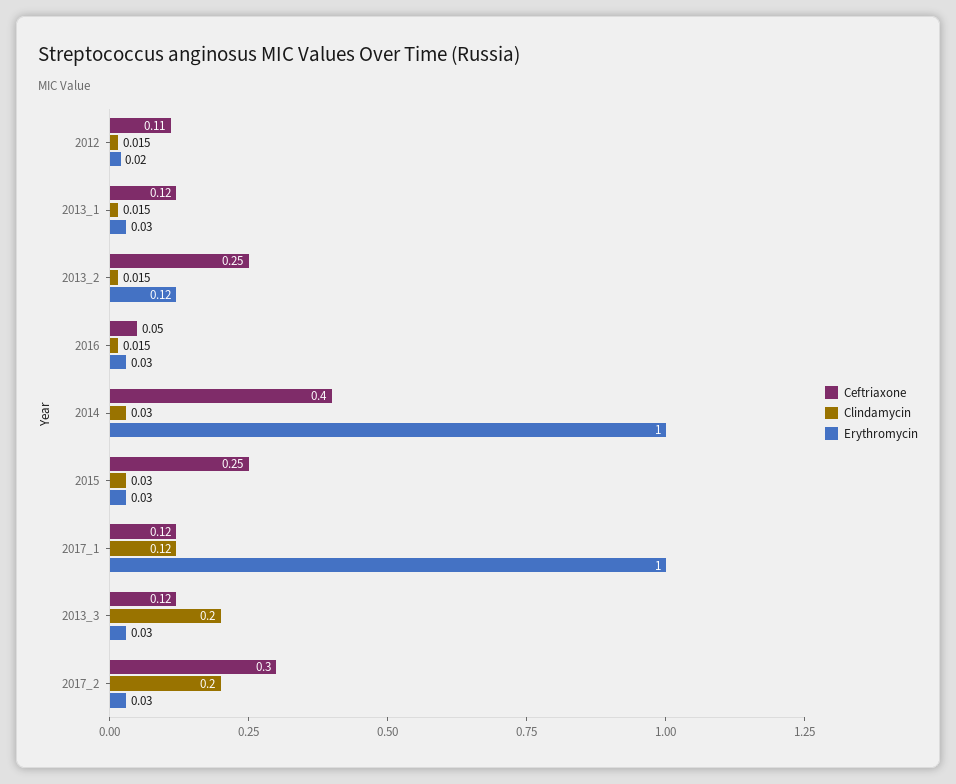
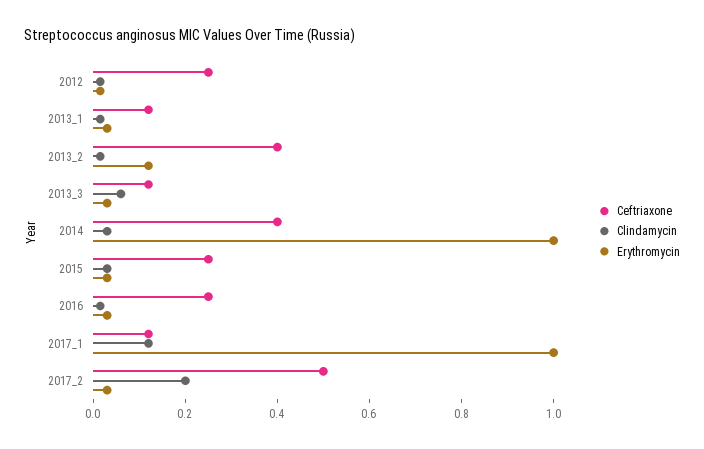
Ceftriaxone, 2012: 0.11 -> 0.25
Ceftriaxone, 2013_2: 0.25 -> 0.4
Ceftriaxone, 2016: 0.05 -> 0.25
Clindamycin, 2013_3: 0.2 -> 0.05
Ceftriaxone, 2017_2: 0.3 -> 0.5

